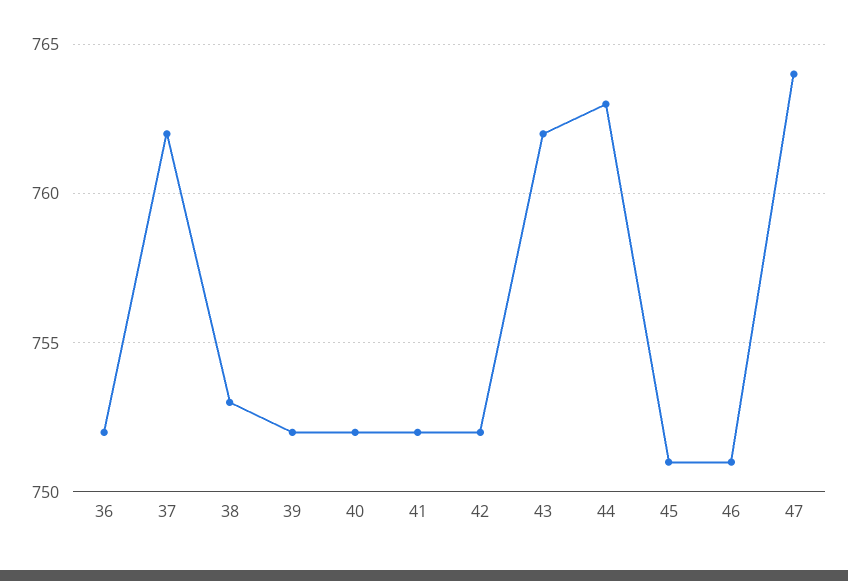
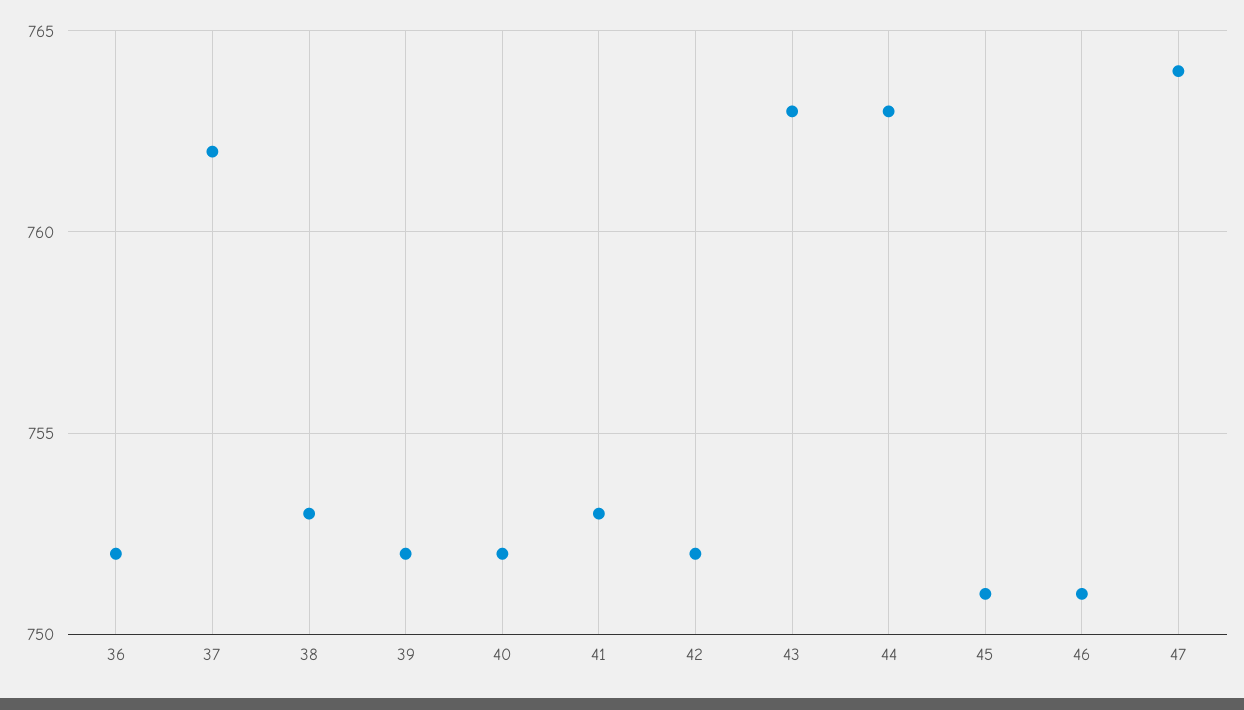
41: 752 -> 753
43: 762 -> 763

